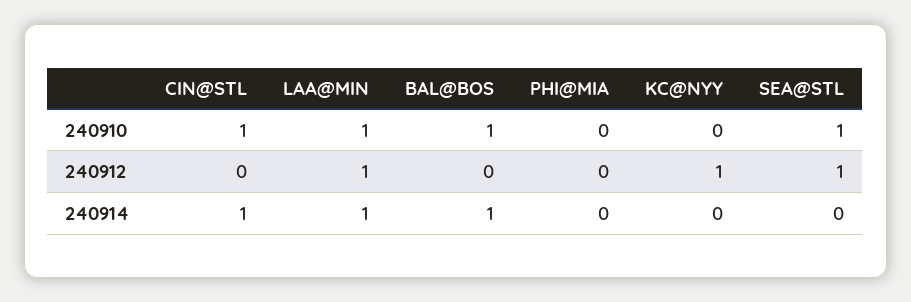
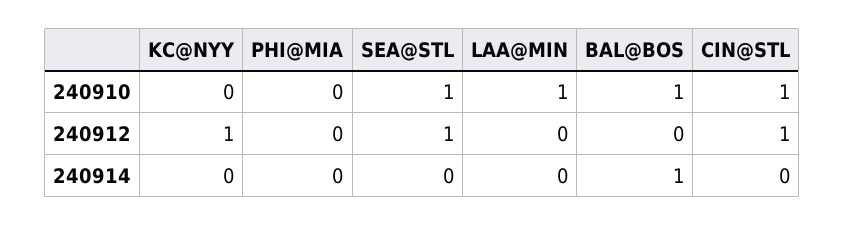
CIN@STL, 240912: 0 -> 1
LAA@MIN, 240912: 1 -> 0
CIN@STL, 240914: 1 -> 0
LAA@MIN, 240914: 1 -> 0

